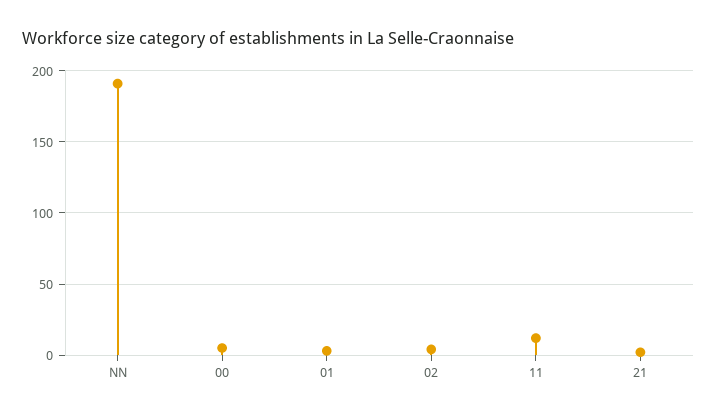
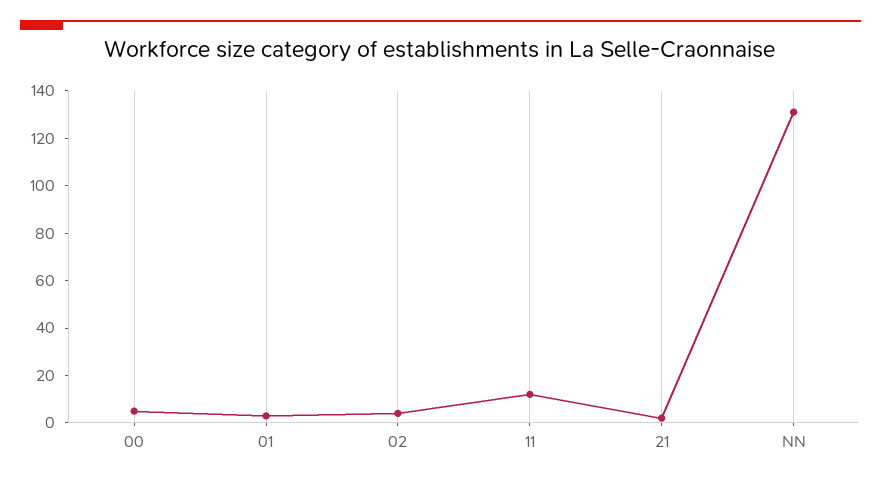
NN: 190 -> 130

